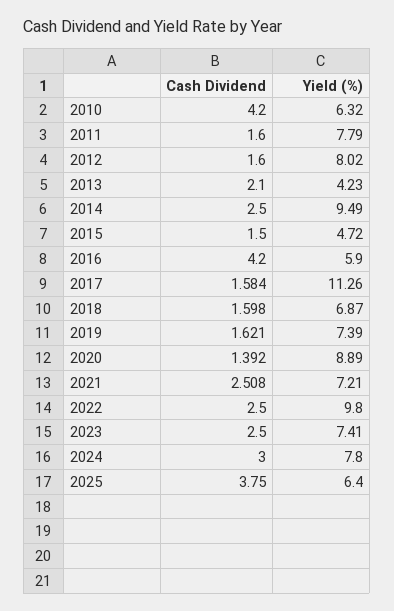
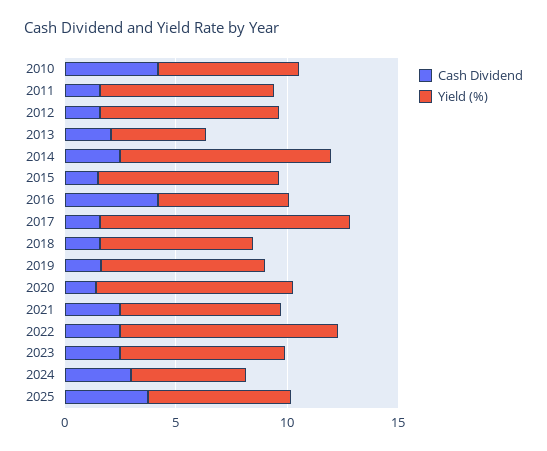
Yield (%), 2015: 4.72 -> 8
Yield (%), 2024: 7.8 -> 5

